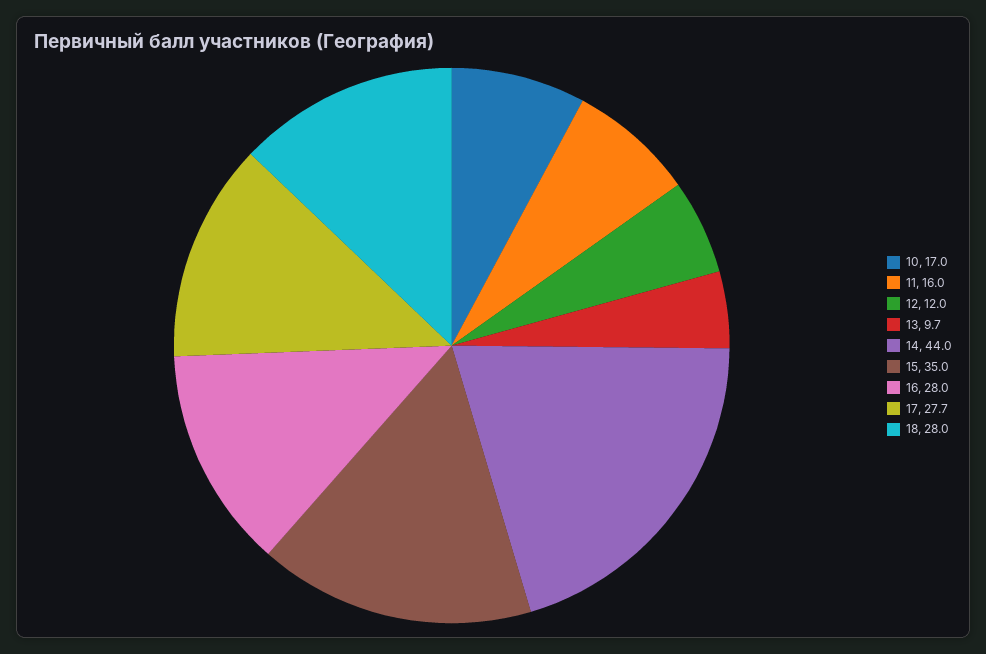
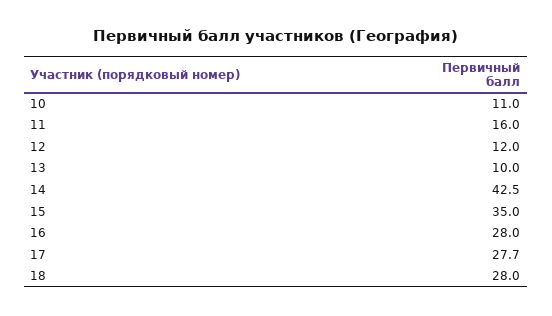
10: 17 -> 11
13: 9.7 -> 10
14: 44 -> 42.5

